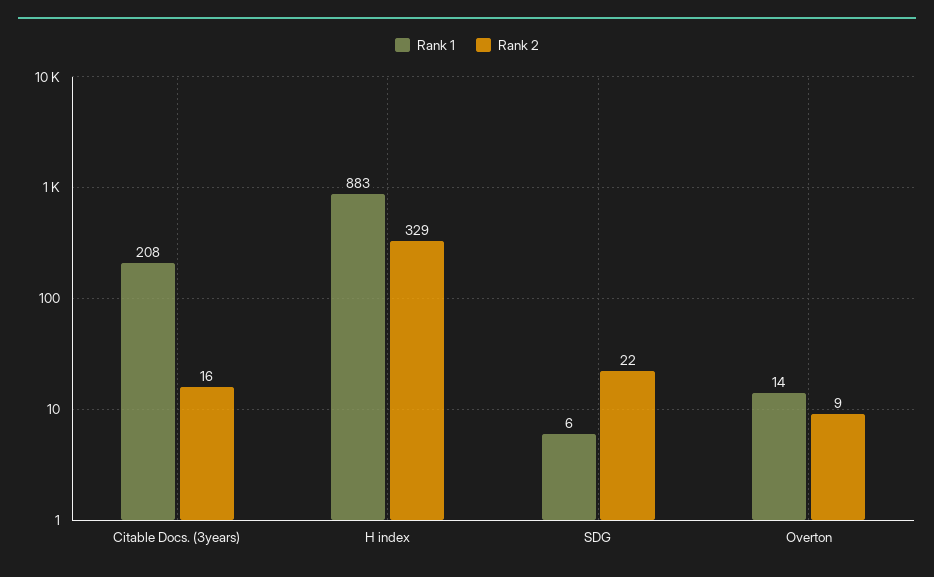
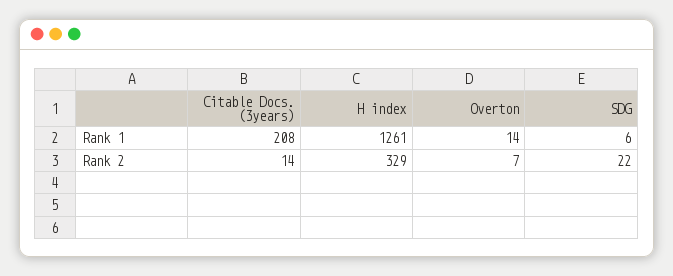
Rank 2, Citable Docs. (3years): 16 -> 14
Rank 1, H index: 883 -> 1261
Rank 2, Overton: 9 -> 7

